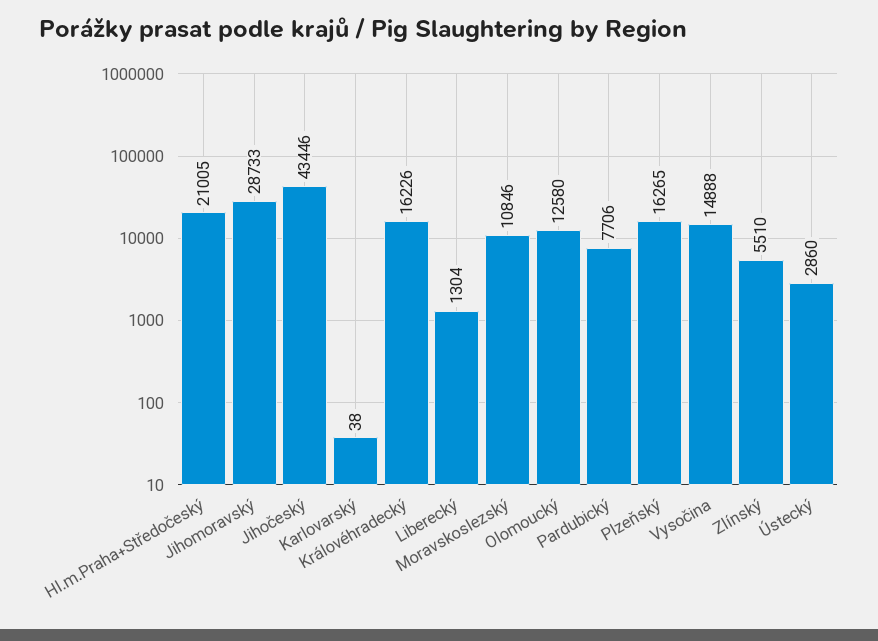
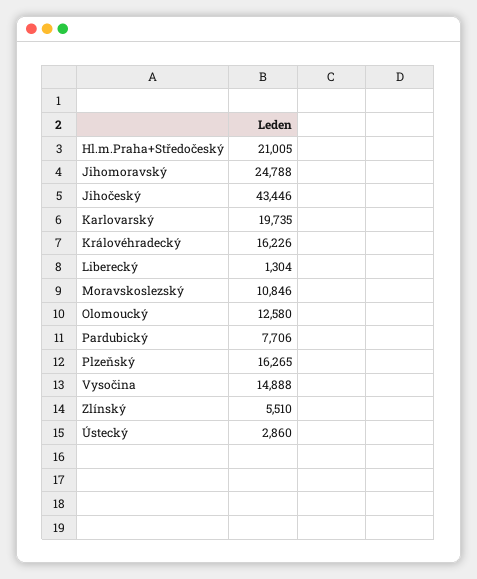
Jihomoravský: 28733 -> 24788
Karlovarský: 38 -> 19735

